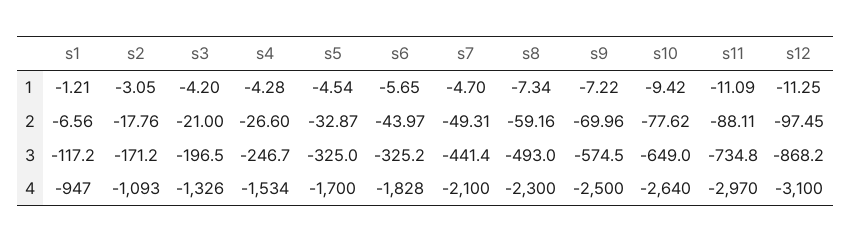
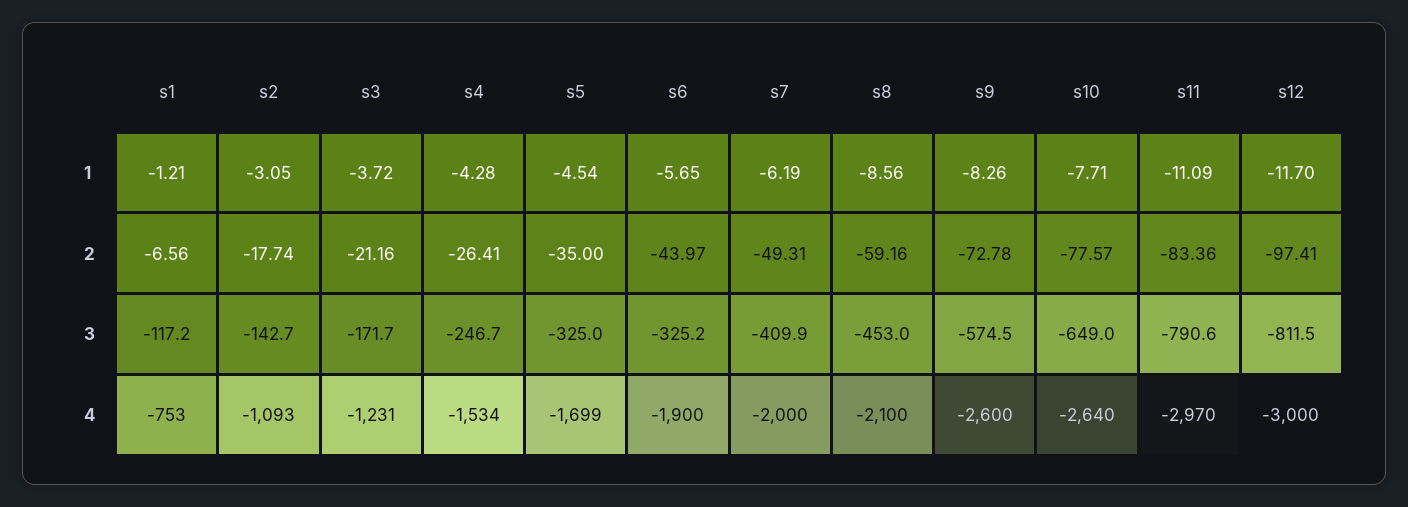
s3, 1: -4.2 -> -3.72
s7, 1: -4.7 -> -6.19
s8, 1: -7.34 -> -8.56
s9, 1: -7.22 -> -8.26
s10, 1: -9.42 -> -7.71
s12, 1: -11.25 -> -11.7
s2, 2: -17.76 -> -17.74
s3, 2: -21 -> -21.16
s4, 2: -26.6 -> -26.41
s5, 2: -32.87 -> -35
s9, 2: -69.96 -> -72.78
s10, 2: -77.62 -> -77.57
s11, 2: -88.11 -> -83.36
s12, 2: -97.45 -> -97.41
s2, 3: -171.2 -> -142.7
s3, 3: -196.5 -> -171.7
s7, 3: -441.4 -> -409.9
s8, 3: -493 -> -453
s11, 3: -734.8 -> -790.6
s12, 3: -868.2 -> -811.5
s1, 4: -947 -> -753
s3, 4: -1326 -> -1231
s5, 4: -1700 -> -1699
s6, 4: -1828 -> -1900
s7, 4: -2100 -> -2000
s8, 4: -2300 -> -2100
s9, 4: -2500 -> -2600
s12, 4: -3100 -> -3000

